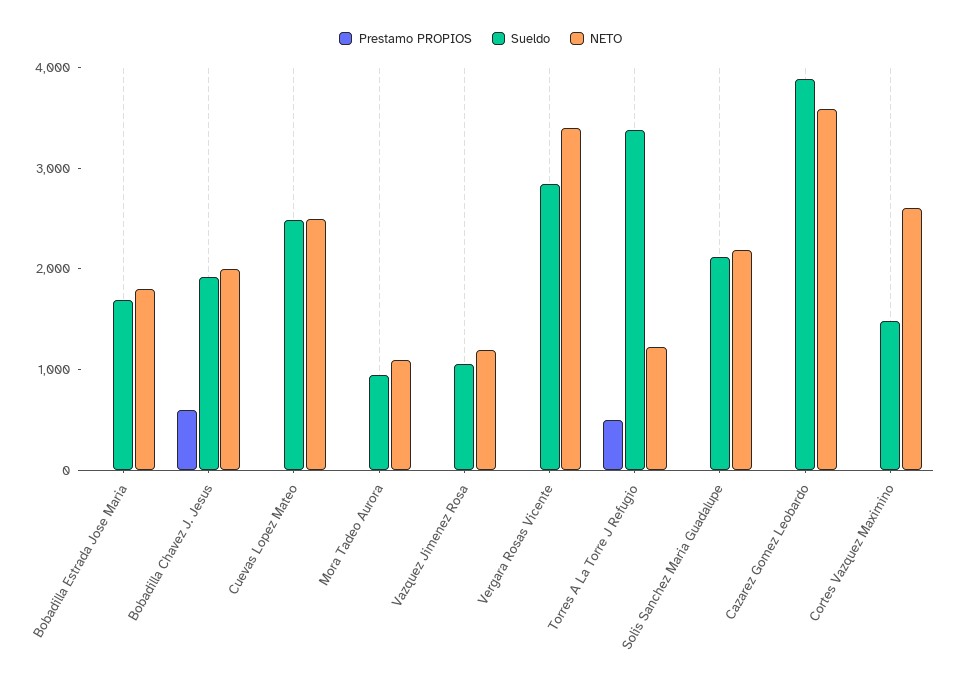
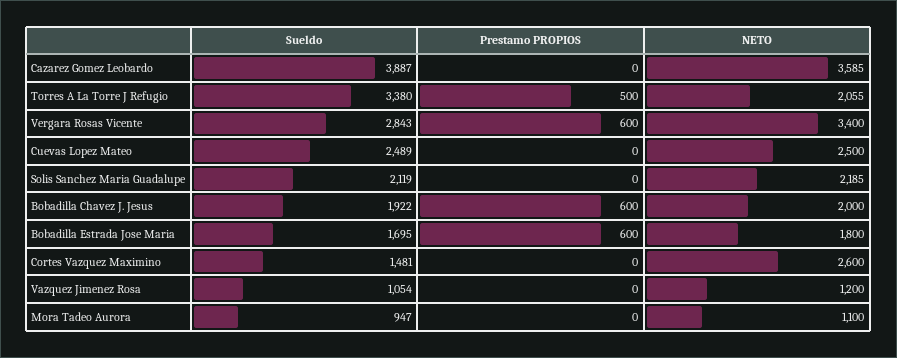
Prestamo PROPIOS, Bobadilla Estrada Jose Maria: 0 -> 600
Prestamo PROPIOS, Vergara Rosas Vicente: 0 -> 600
NETO, Torres A La Torre J Refugio: 1200 -> 2055

